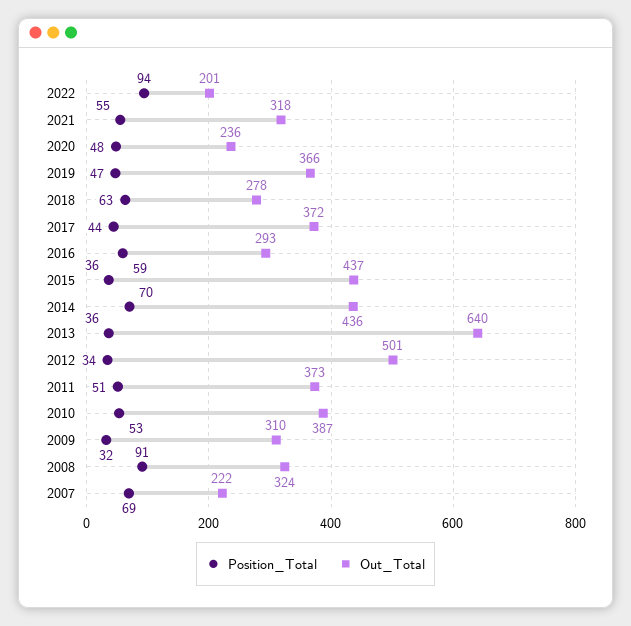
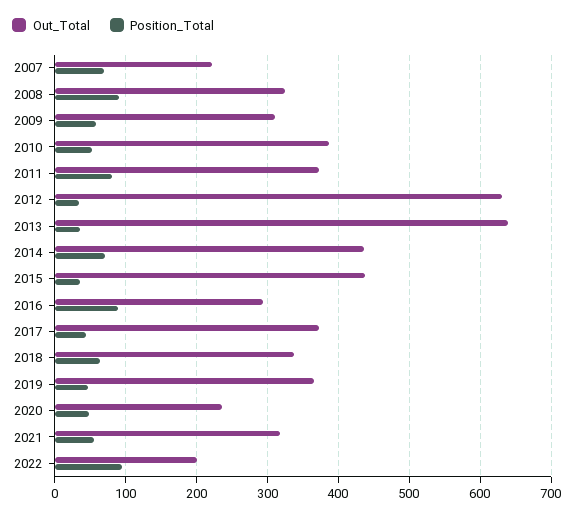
Out_Total, 2018: 278 -> 340
Position_Total, 2016: 59 -> 90
Out_Total, 2012: 501 -> 630
Position_Total, 2011: 51 -> 80
Position_Total, 2009: 32 -> 60

